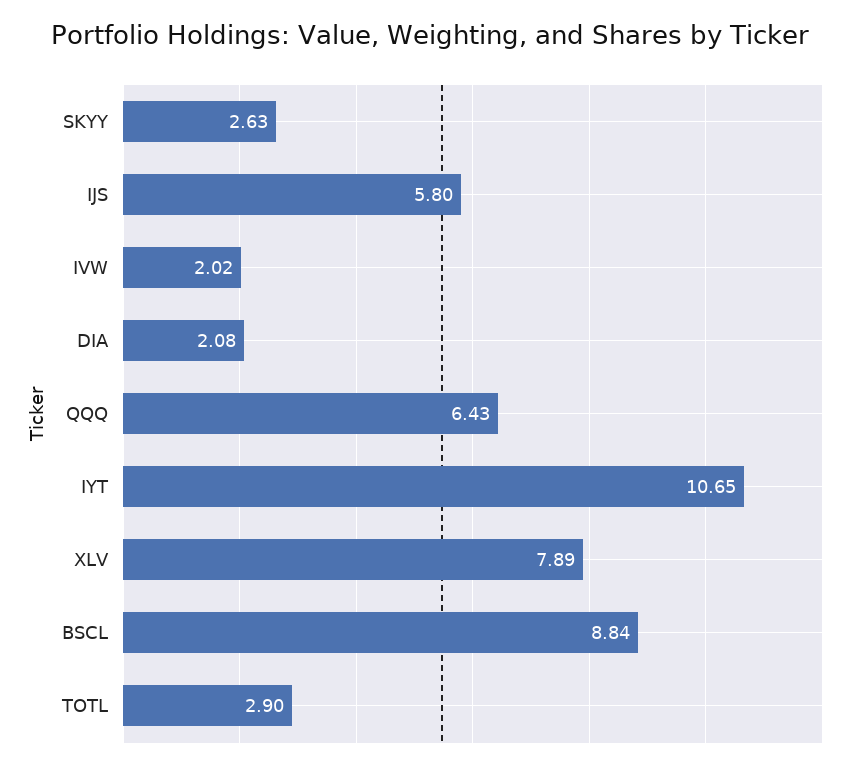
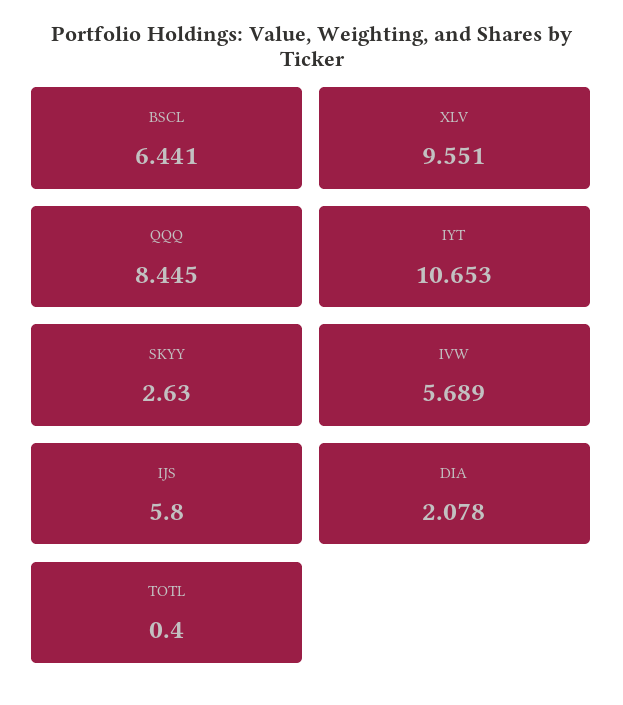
IVW: 2.02 -> 5.689
QQQ: 6.43 -> 8.445
XLV: 7.89 -> 9.551
BSCL: 8.84 -> 6.441
TOTL: 2.9 -> 0.4

